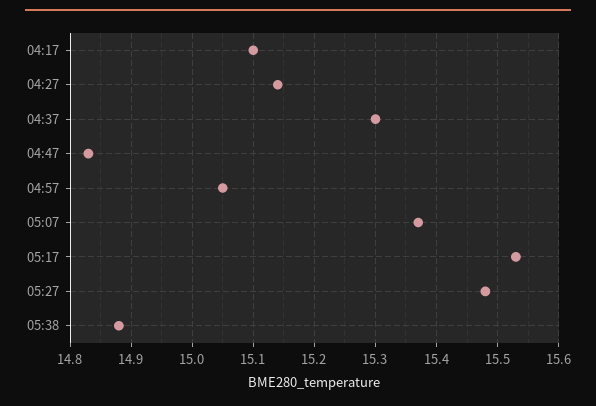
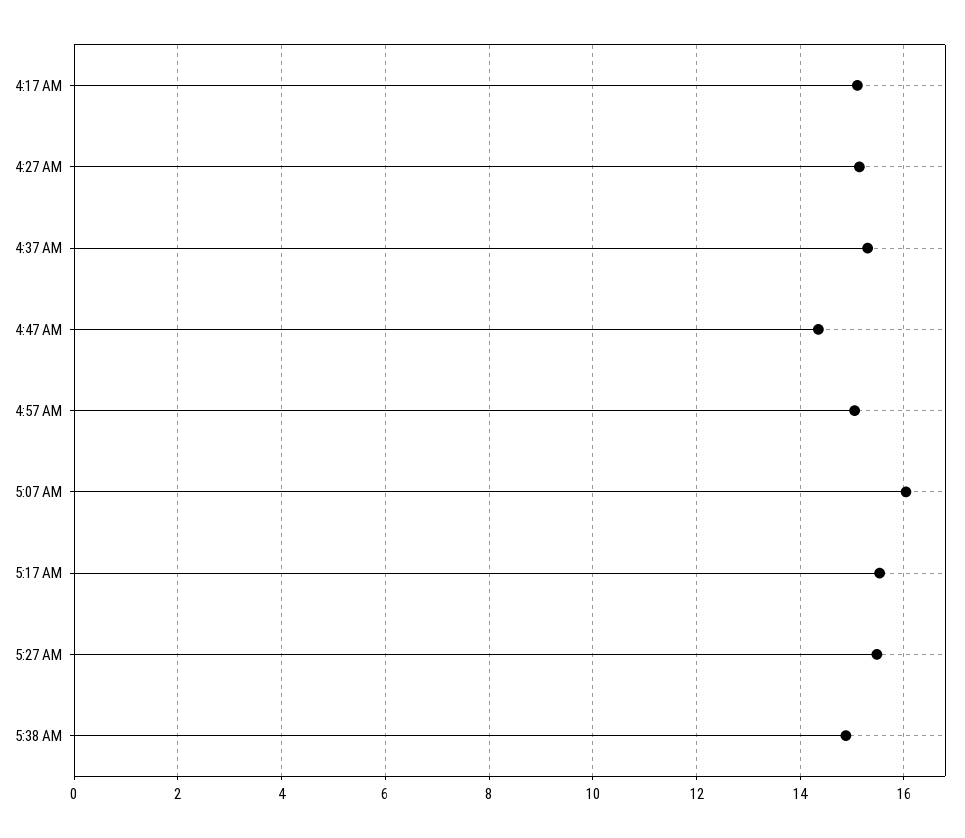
04:47: 14.83 -> 14.4
05:07: 15.37 -> 16

